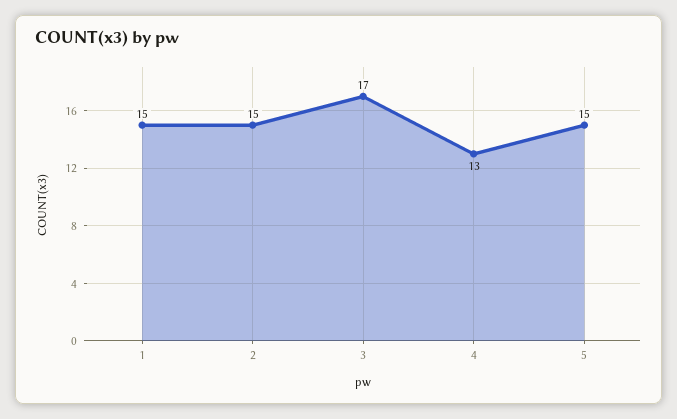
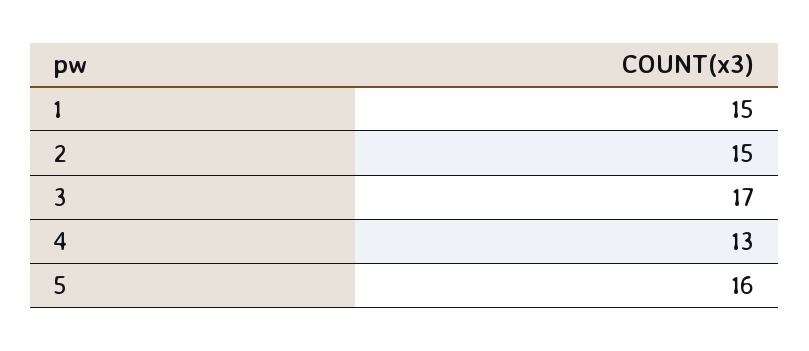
5: 15 -> 16

